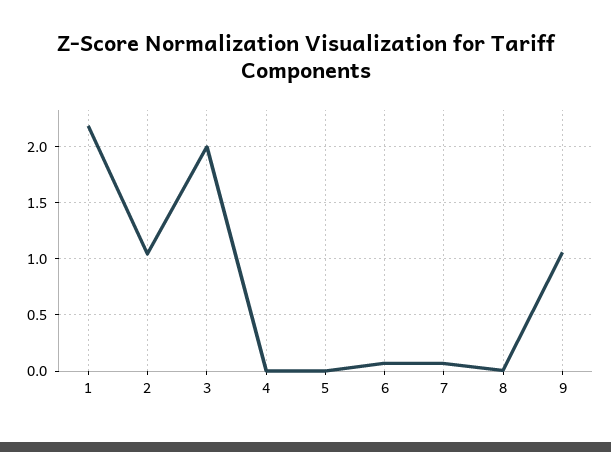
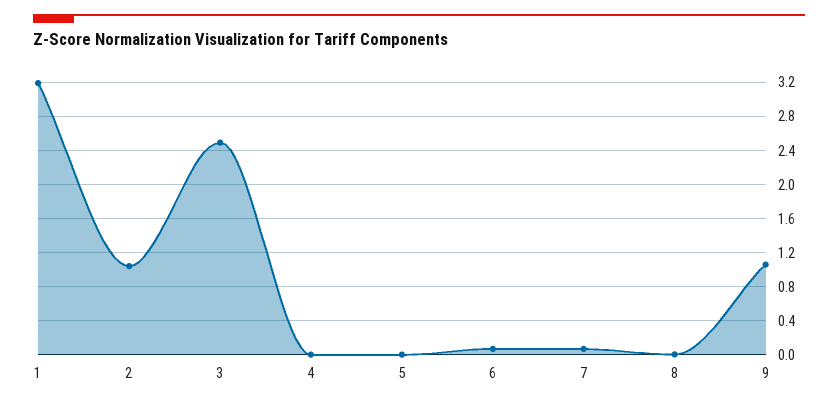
1: 2.2 -> 3.2
3: 2 -> 2.5

